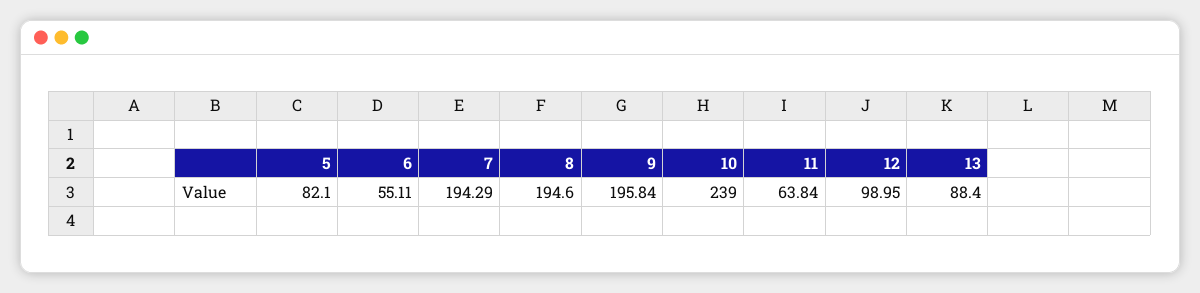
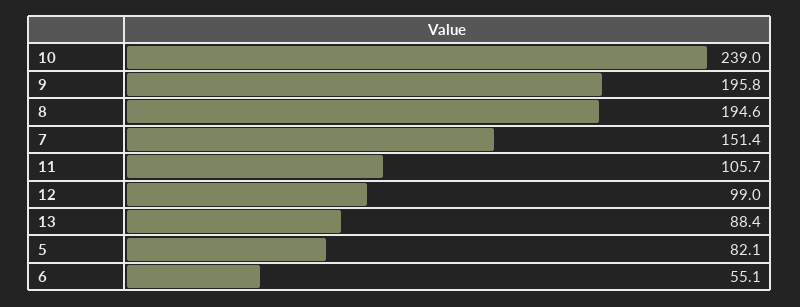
7: 194.29 -> 151.4
11: 63.84 -> 105.7

